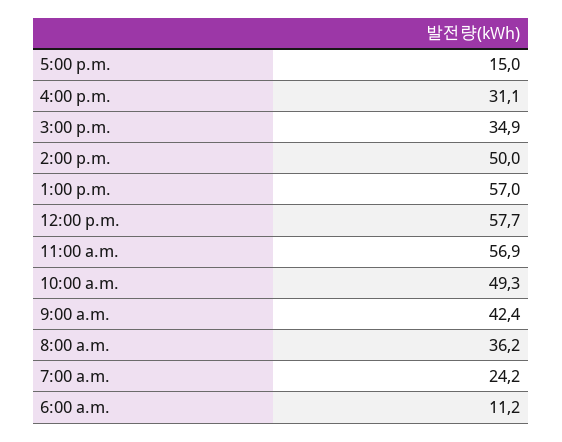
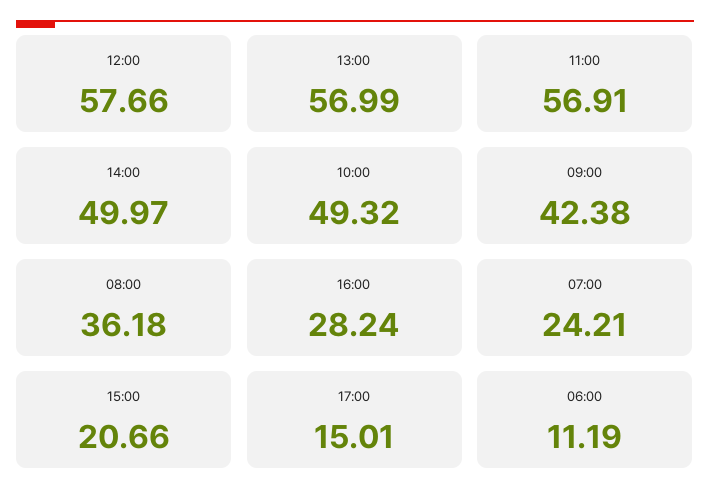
4:00 p.m.: 31.1 -> 28.24
3:00 p.m.: 34.9 -> 20.66

